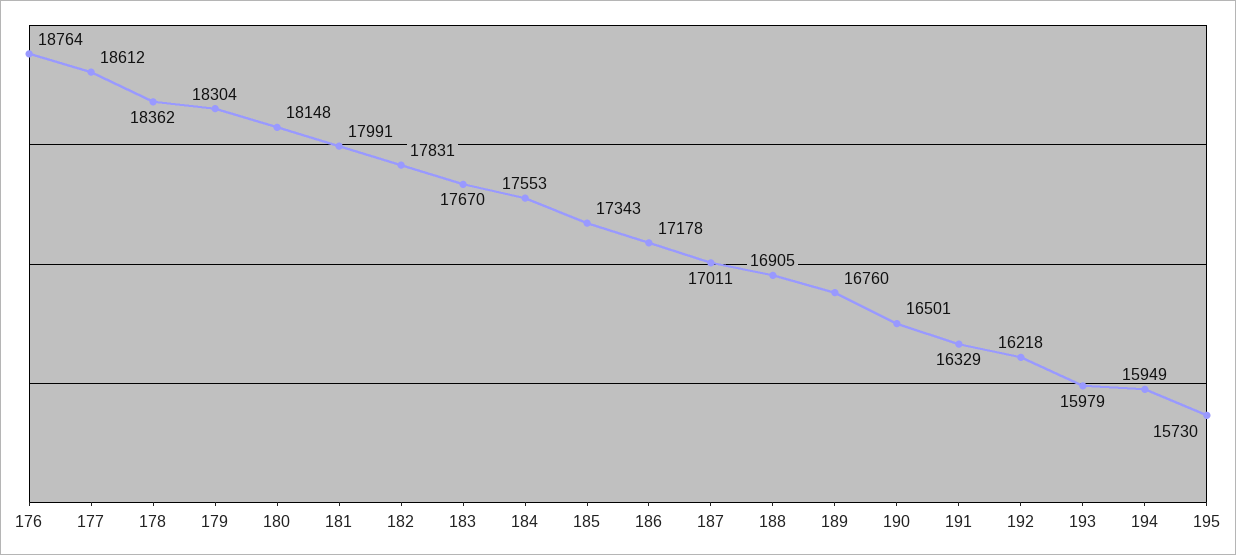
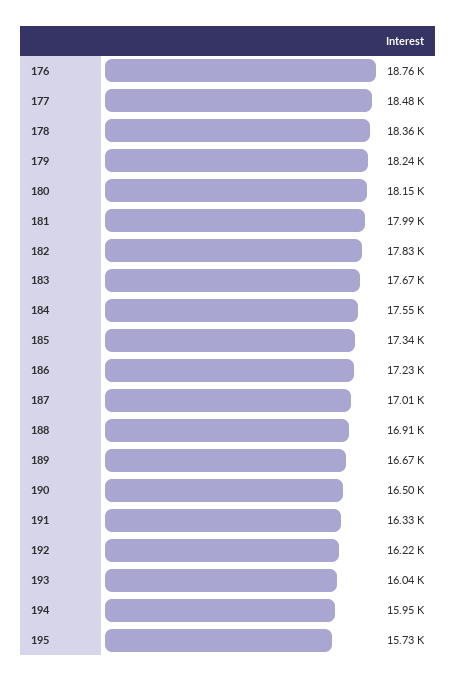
177: 18612 -> 18480
179: 18304 -> 18240
186: 17178 -> 17230
189: 16760 -> 16670
193: 15979 -> 16040

